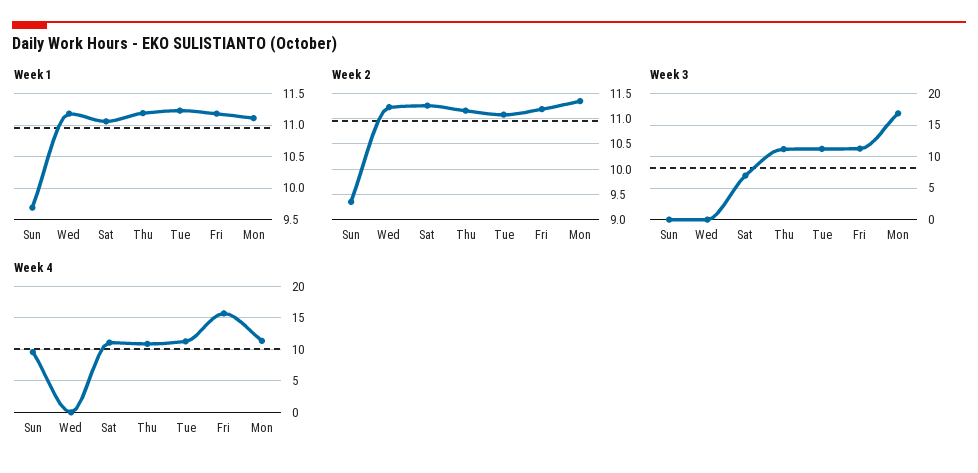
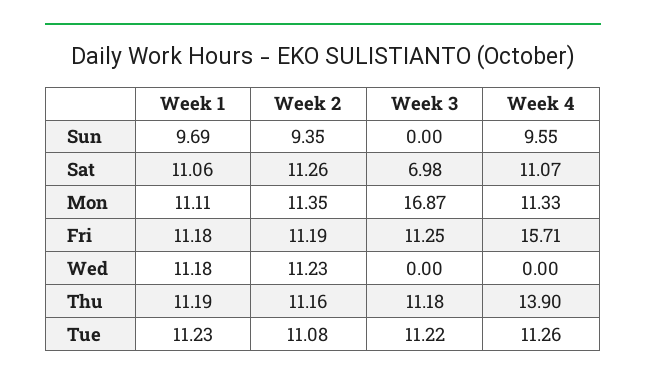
Week 4, Thu: 11 -> 13.9

